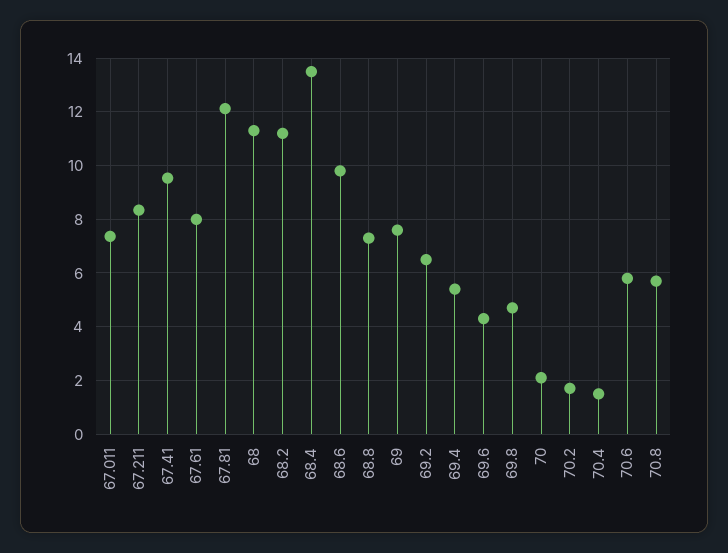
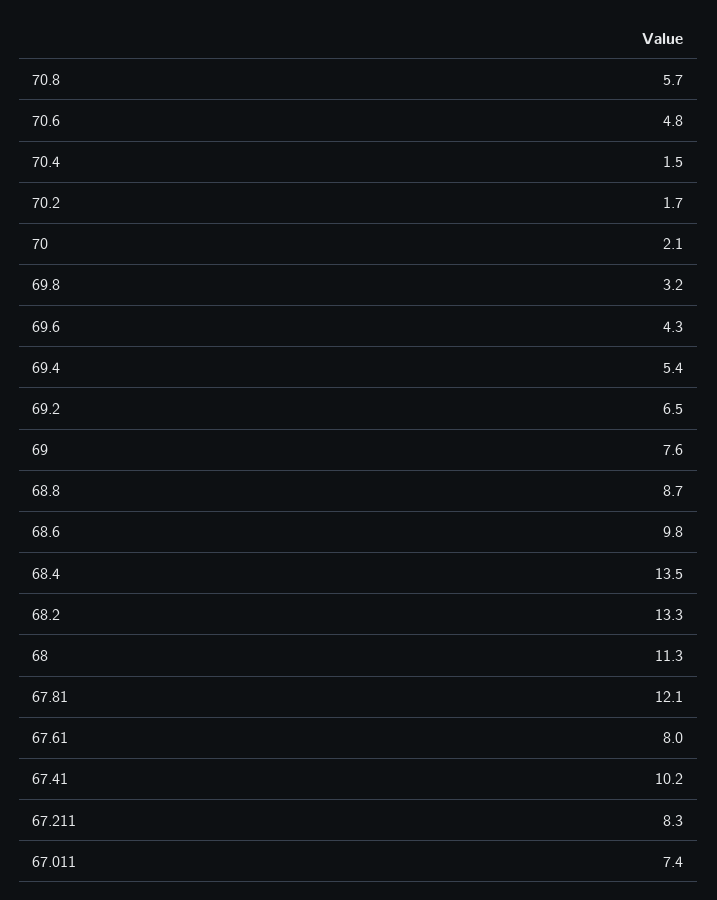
67.41: 9.5 -> 10.2
68.2: 11.25 -> 13.3
68.8: 7.25 -> 8.7
69.8: 4.75 -> 3.2
70.6: 5.75 -> 4.8

